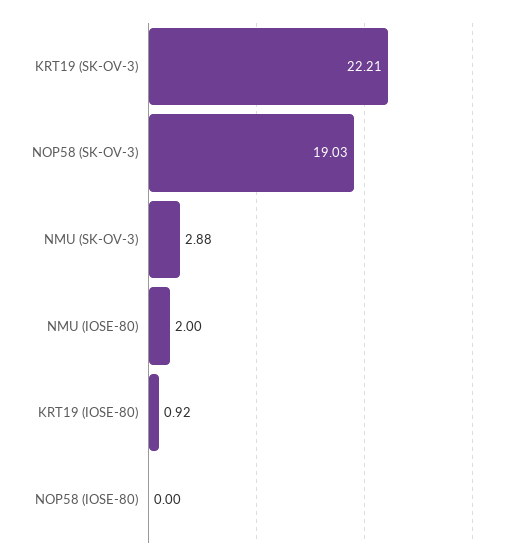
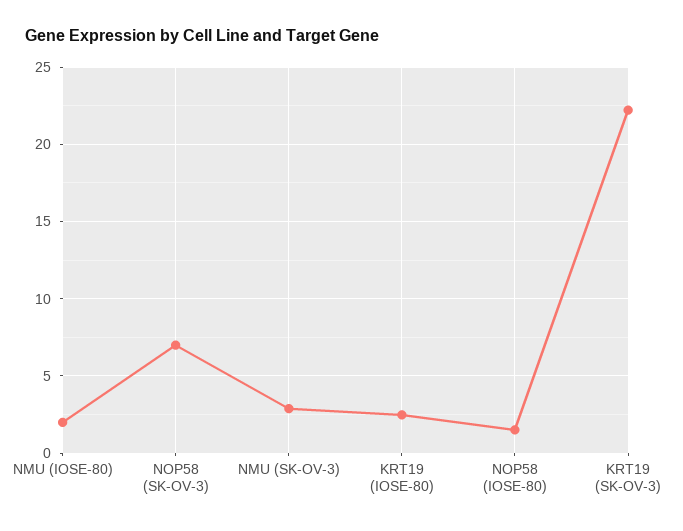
NOP58 (SK-OV-3): 19.03 -> 7
KRT19 (IOSE-80): 0.92 -> 2.5
NOP58 (IOSE-80): 0 -> 1.5

